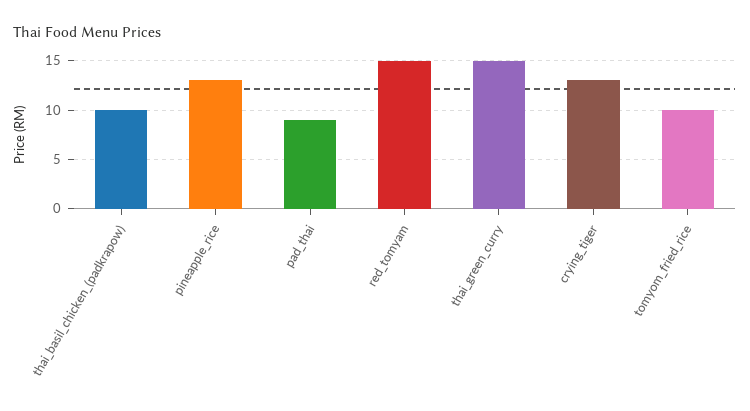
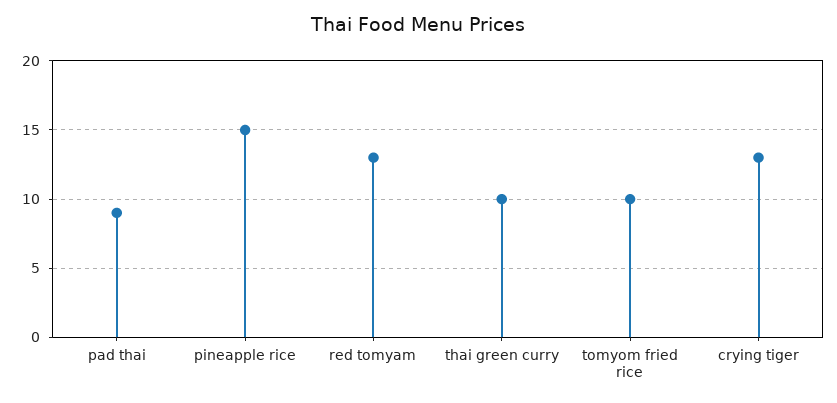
thai_basil_chicken_(padkrapow): 10 -> none
pineapple_rice: 13 -> 15
red_tomyam: 15 -> 13
thai_green_curry: 15 -> 10

